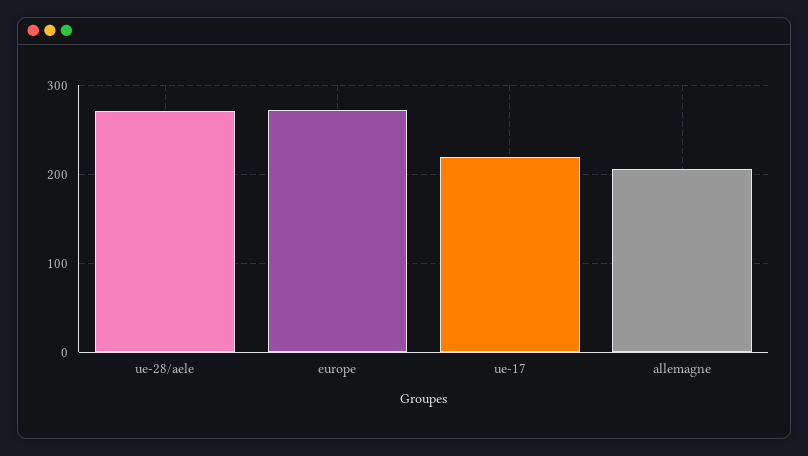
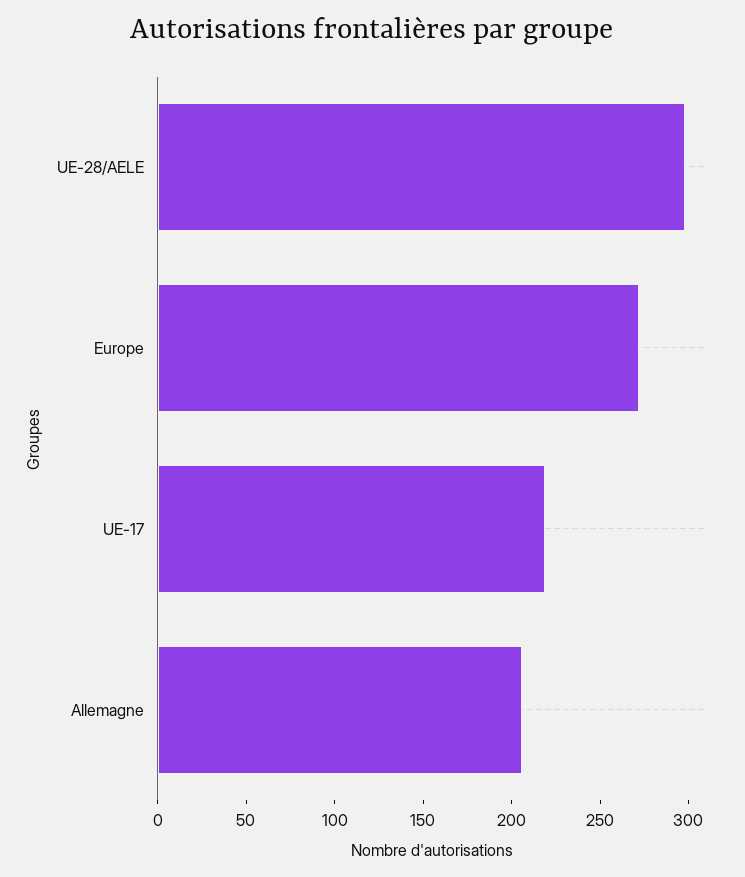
ue-28/aele: 270 -> 300

